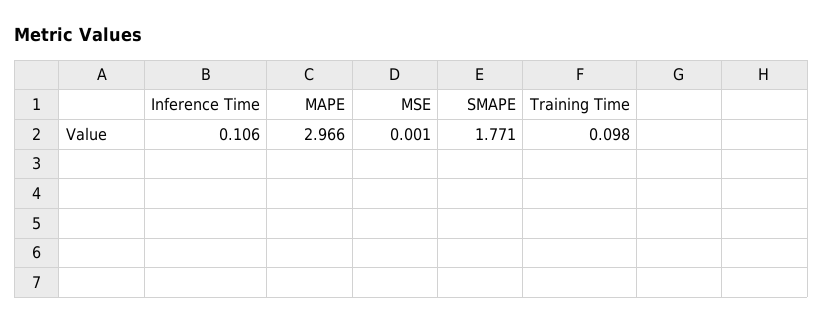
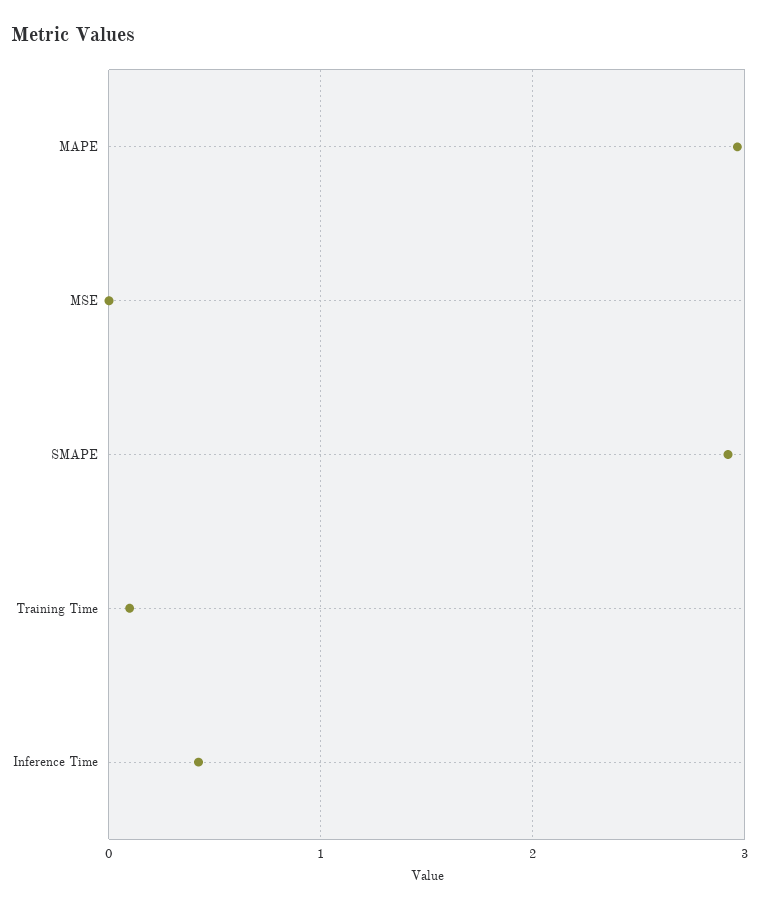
Inference Time: 0.106 -> 0.4
SMAPE: 1.771 -> 2.9

